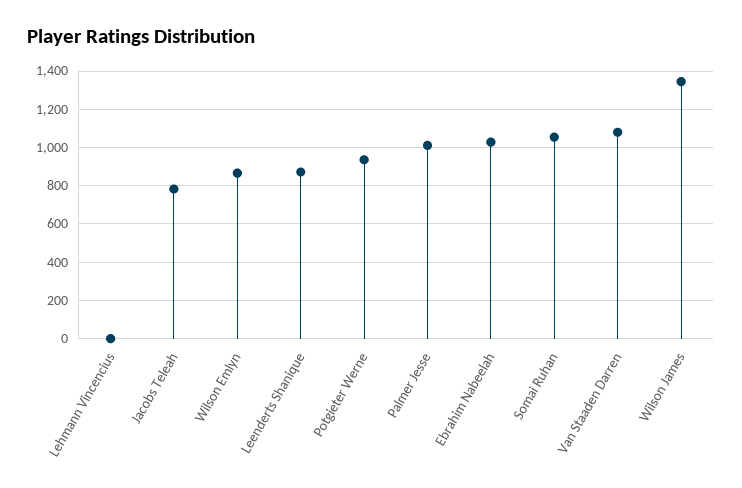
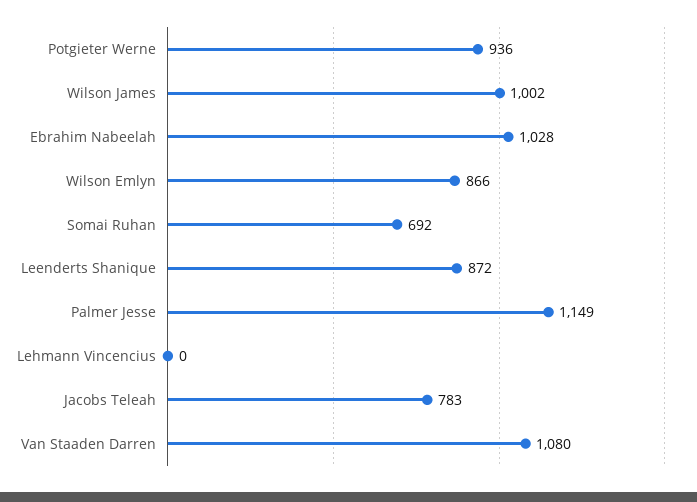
Palmer Jesse: 1000 -> 1149
Somai Ruhan: 1050 -> 692
Wilson James: 1350 -> 1002

